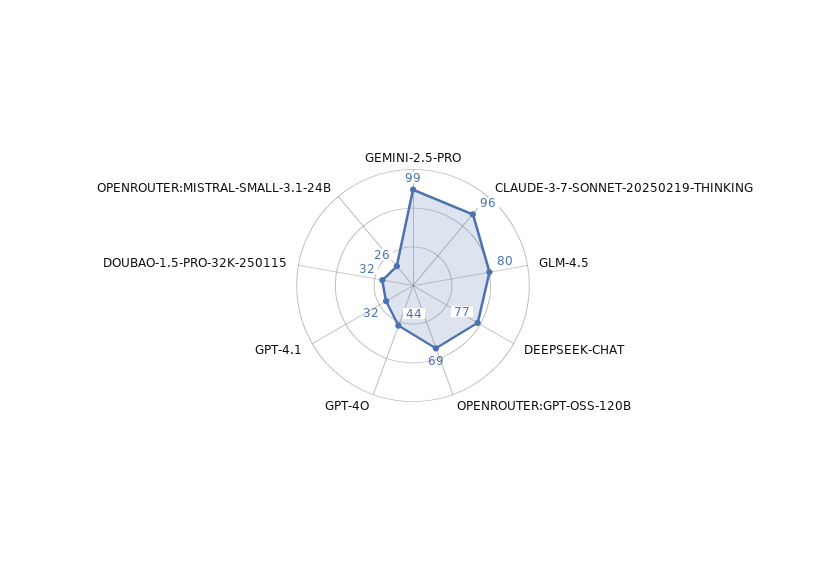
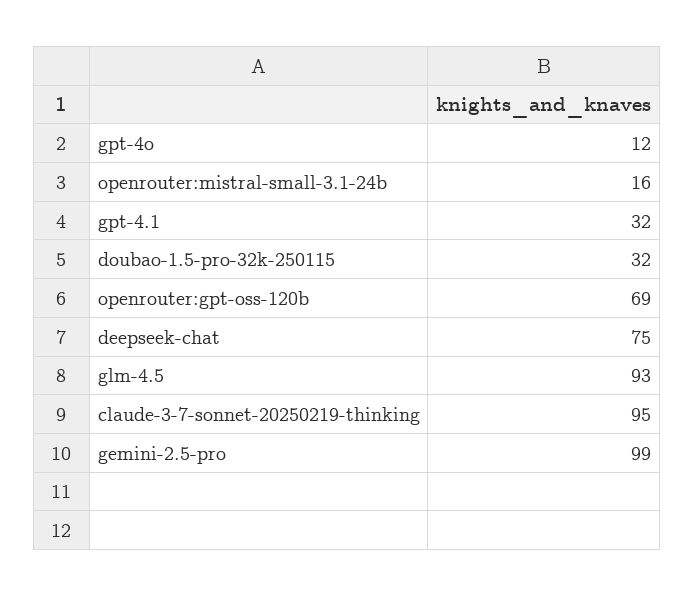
CLAUDE-3-7-SONNET-20250219-THINKING: 96 -> 95
GLM-4.5: 80 -> 93
DEEPSEEK-CHAT: 77 -> 75
GPT-4O: 44 -> 12
OPENROUTER:MISTRAL-SMALL-3.1-24B: 26 -> 16

